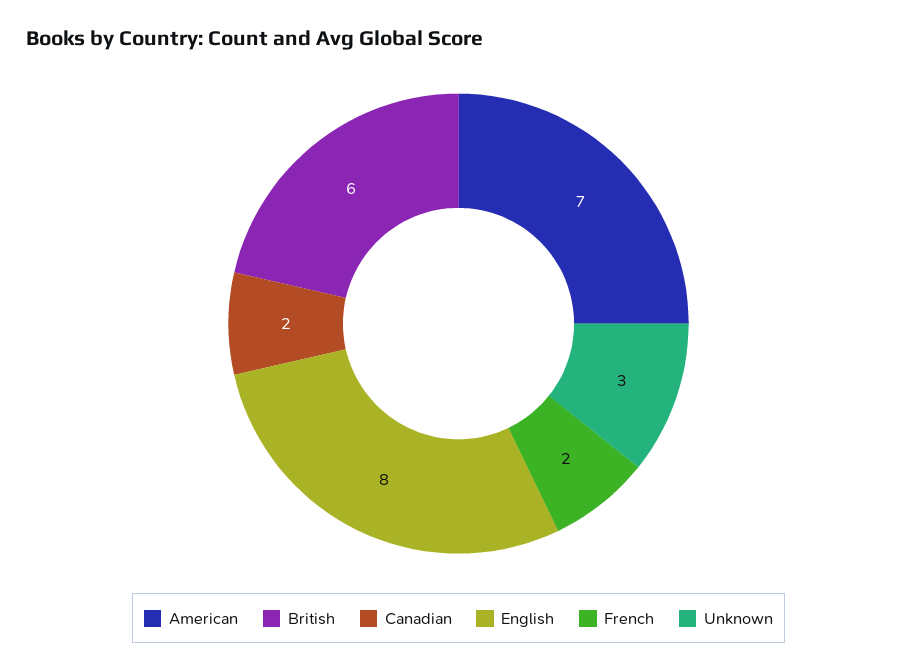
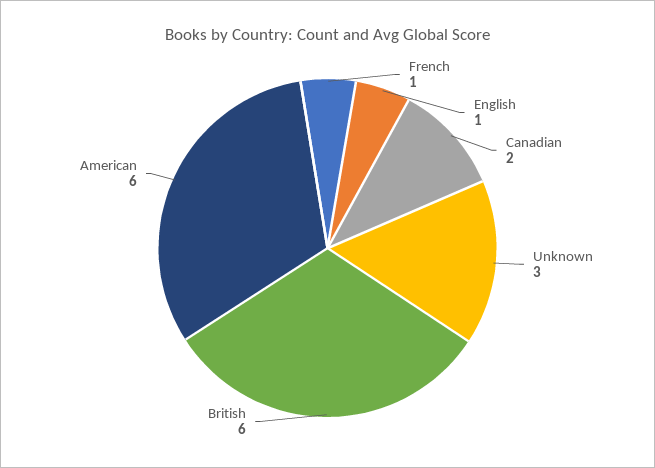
American: 7 -> 6
English: 8 -> 1
French: 2 -> 1

